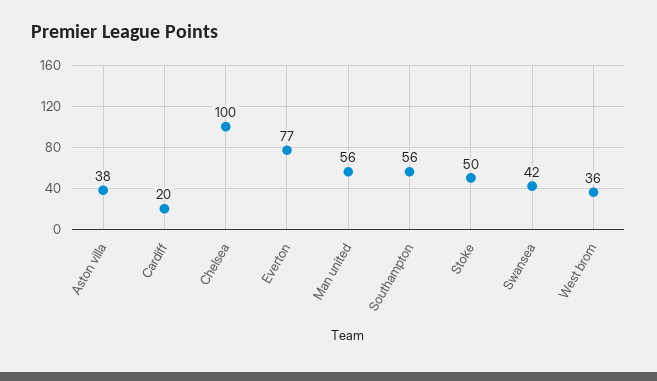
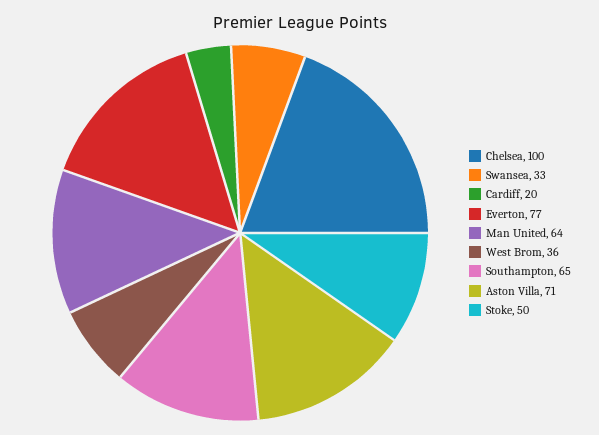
Aston villa: 38 -> 71
Man united: 56 -> 64
Southampton: 56 -> 65
Swansea: 42 -> 33

